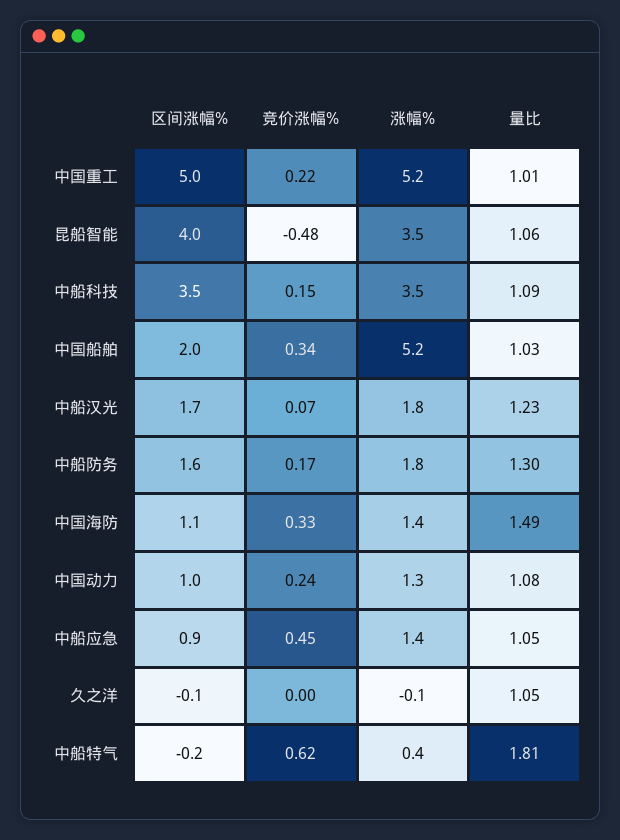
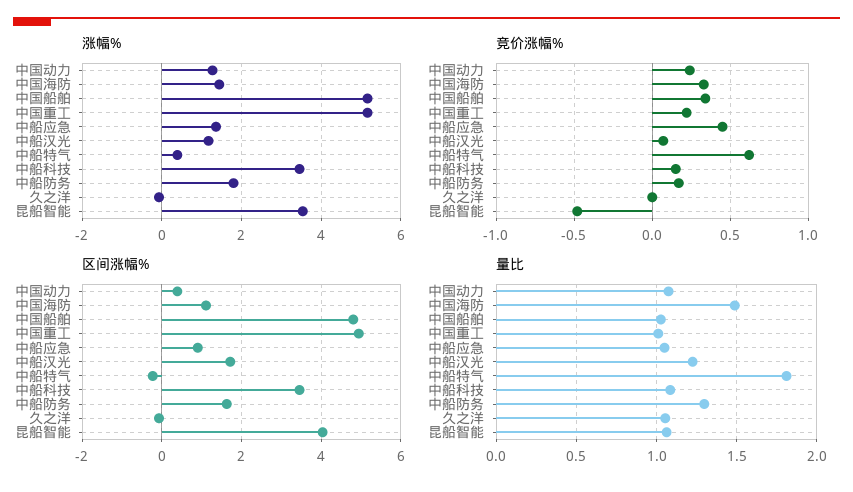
区间涨幅%, 中国船舶: 2 -> 4.8
涨幅%, 中船汉光: 1.8 -> 1.2
区间涨幅%, 中国动力: 1 -> 0.4

